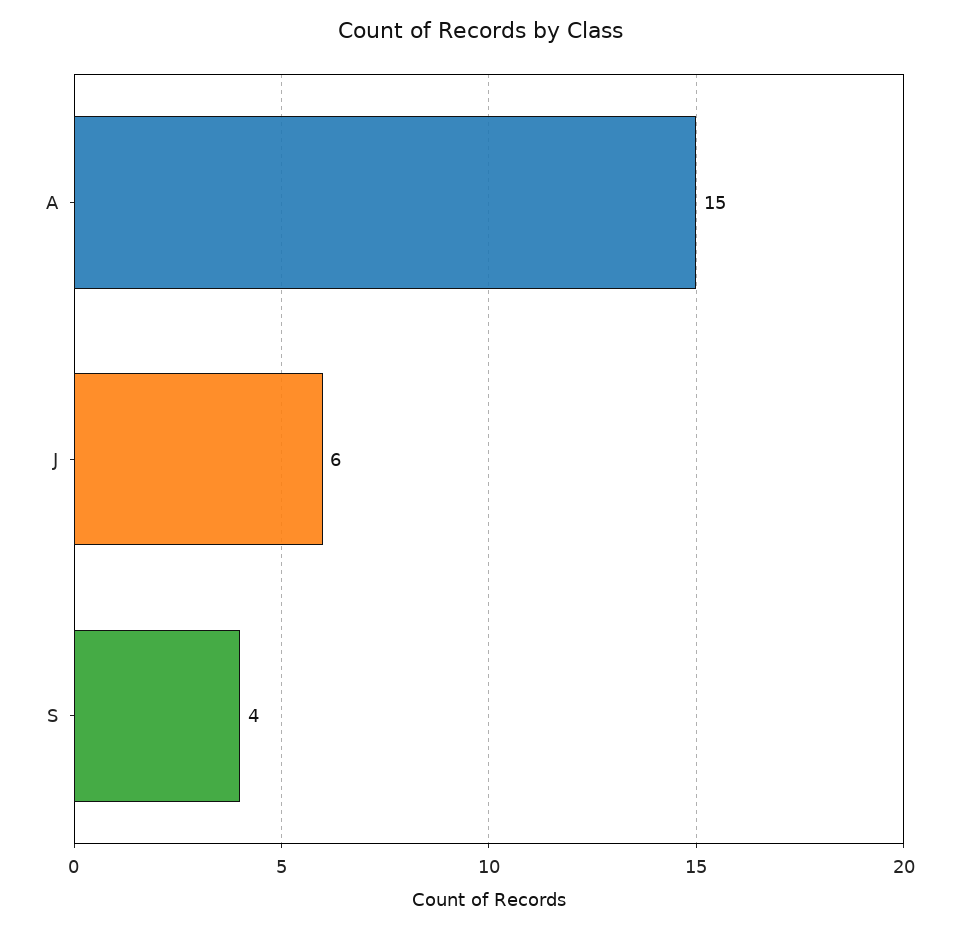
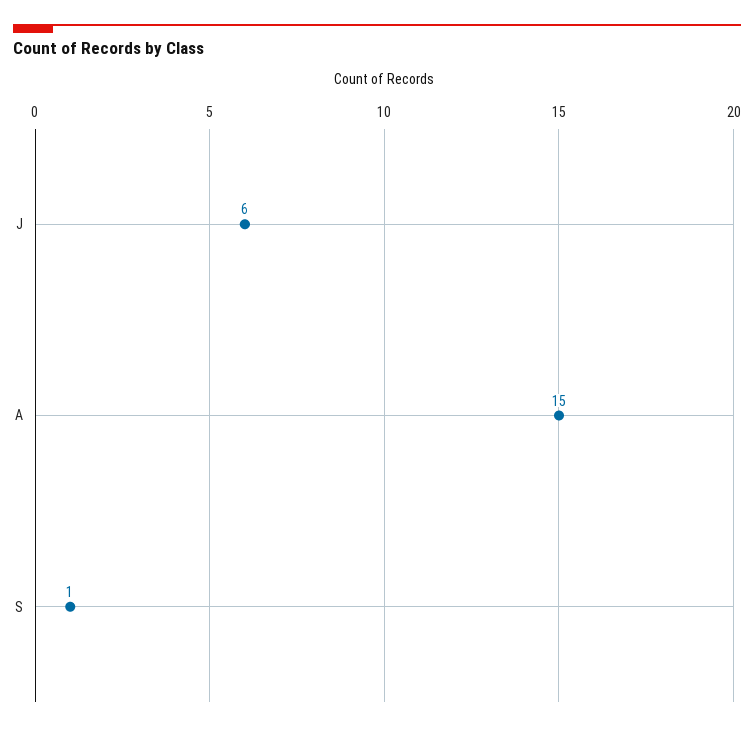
S: 4 -> 1

